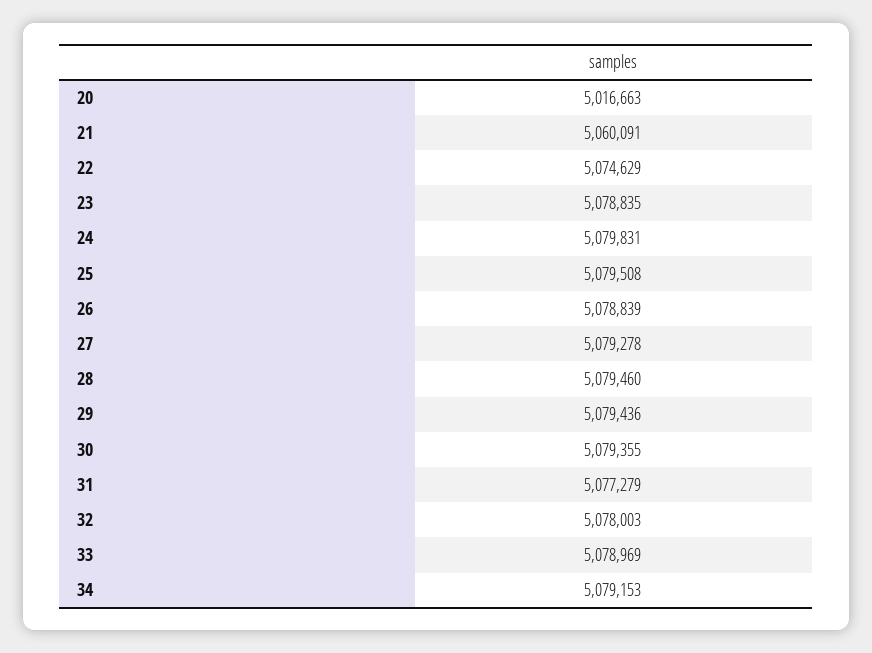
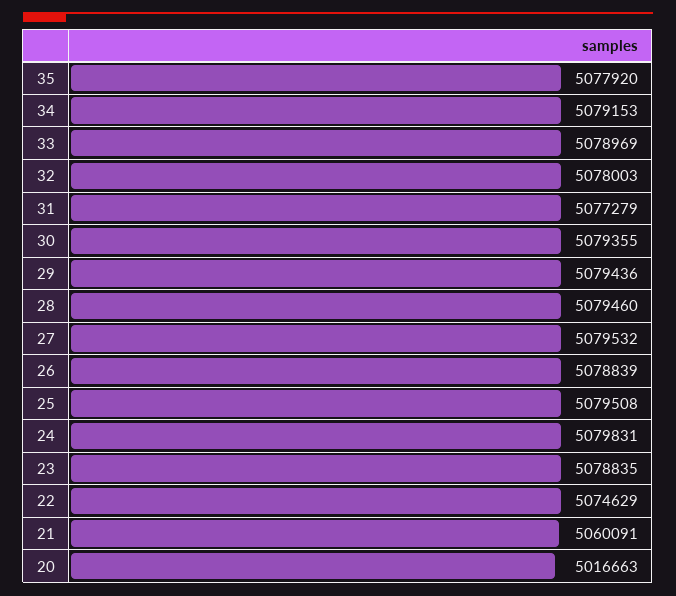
27: 5079278 -> 5079532
35: none -> 5077920

